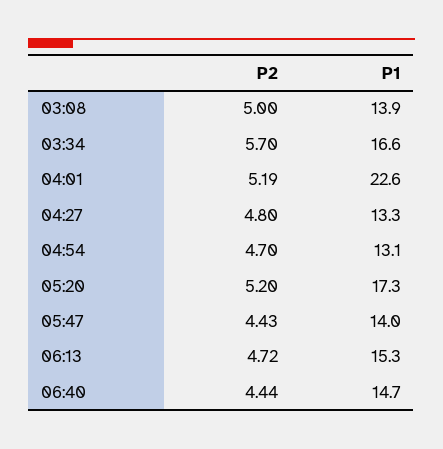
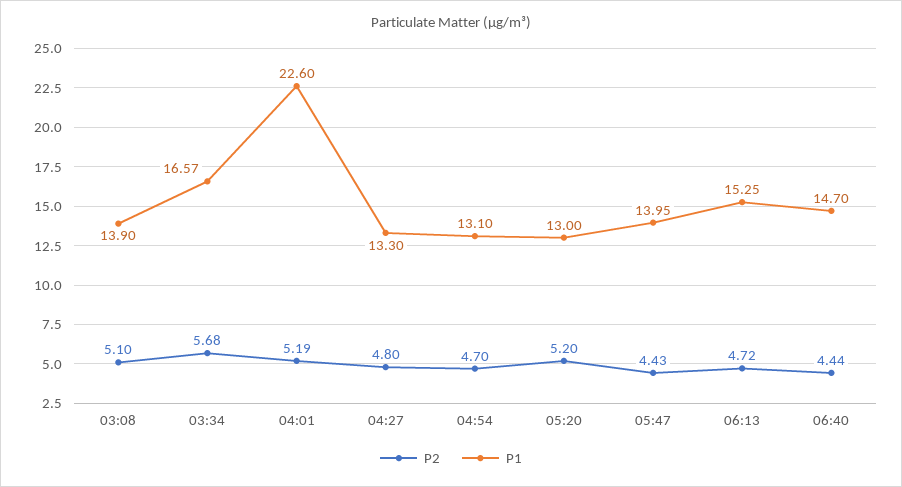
P2, 03:08: 5 -> 5.1
P2, 03:34: 5.7 -> 5.68
P1, 05:20: 17.3 -> 13

